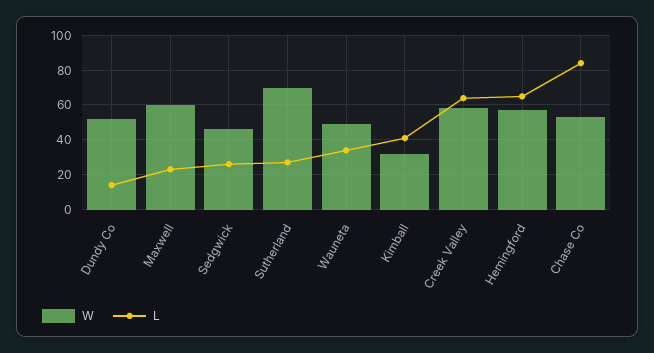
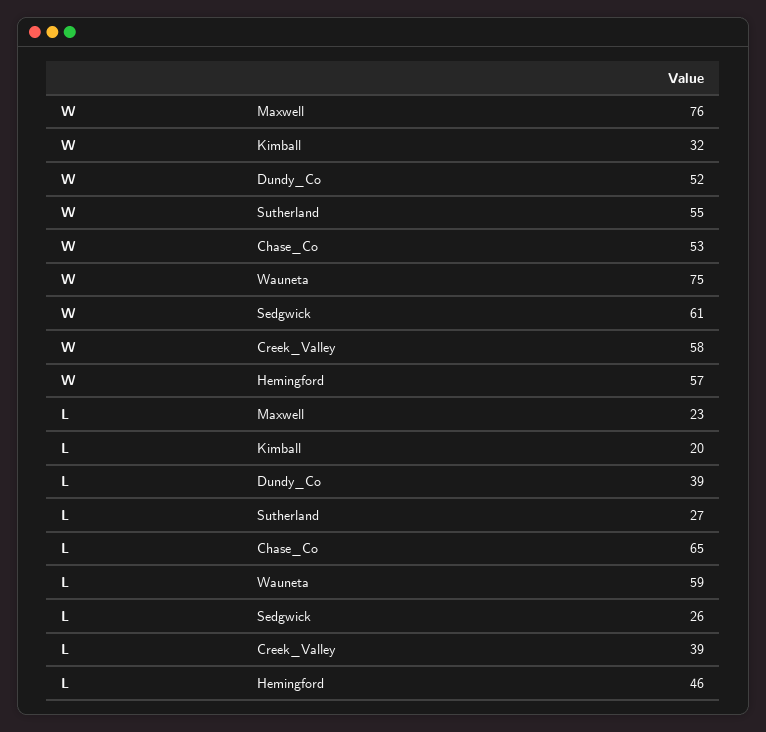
L, Dundy Co: 15 -> 39
W, Maxwell: 60 -> 76
W, Sedgwick: 45 -> 61
W, Sutherland: 70 -> 55
W, Wauneta: 50 -> 75
L, Wauneta: 35 -> 59
L, Kimball: 40 -> 20
L, Creek Valley: 65 -> 39
L, Hemingford: 65 -> 46
L, Chase Co: 85 -> 65

